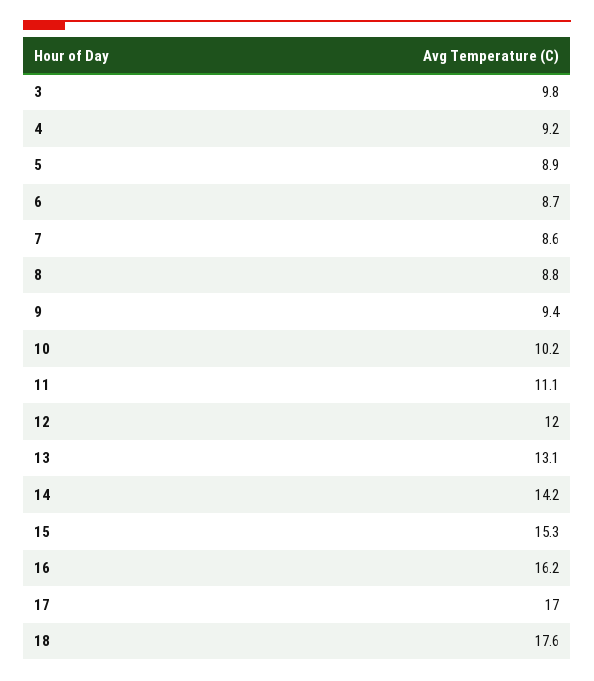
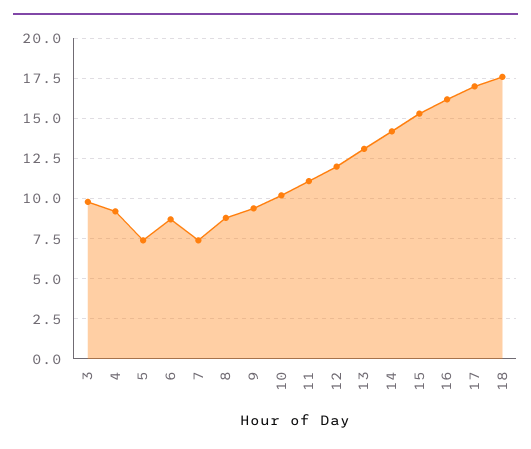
5: 8.9 -> 7.5
7: 8.6 -> 7.5

